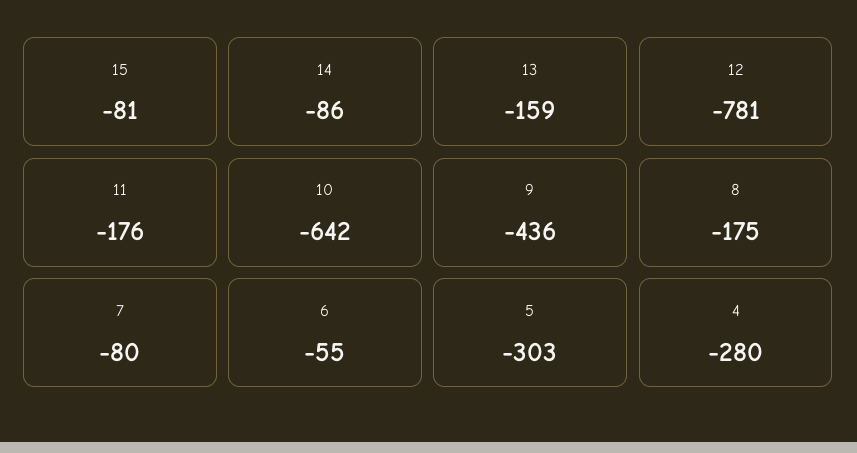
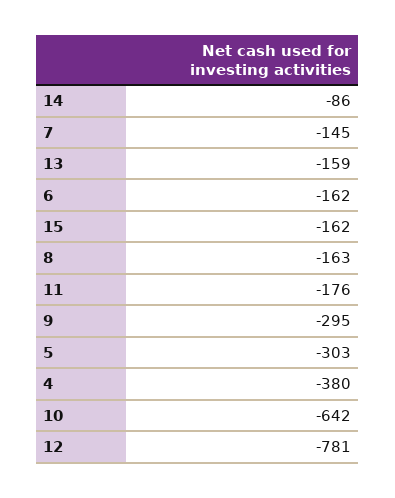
15: -81 -> -162
9: -436 -> -295
8: -175 -> -163
7: -80 -> -145
6: -55 -> -162
4: -280 -> -380

